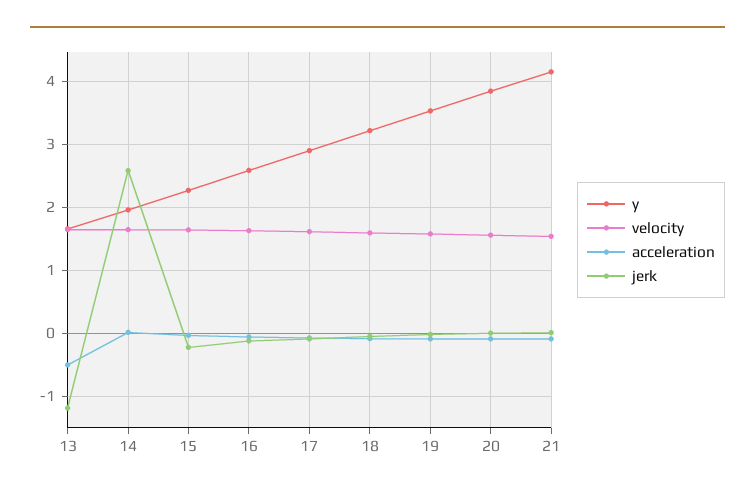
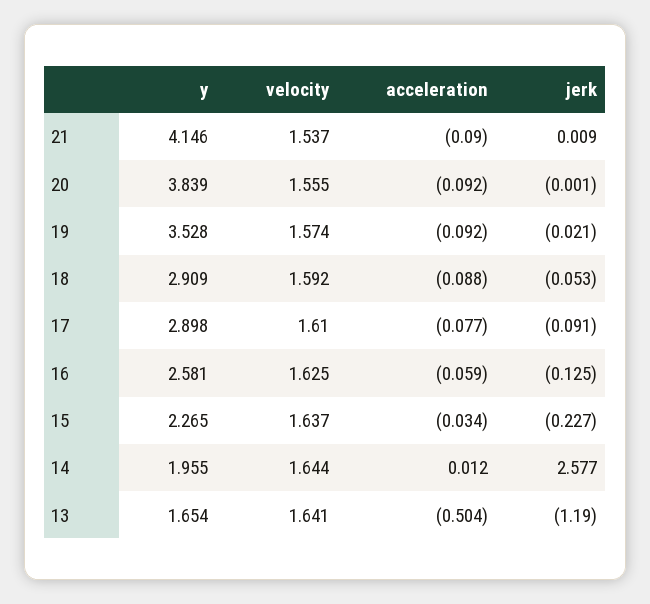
y, 18: 3.2 -> 2.909

